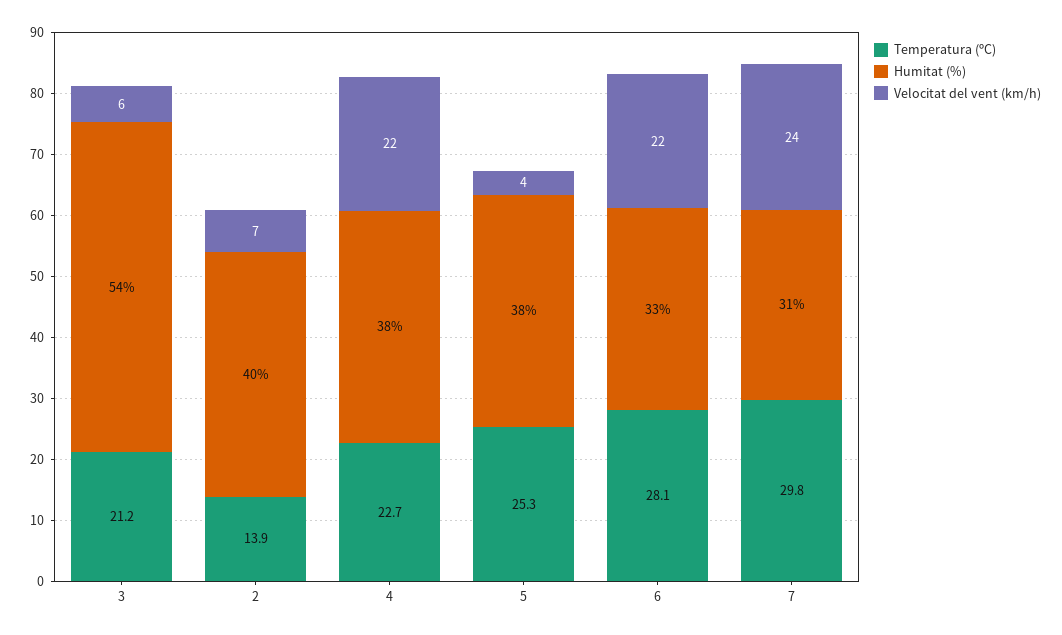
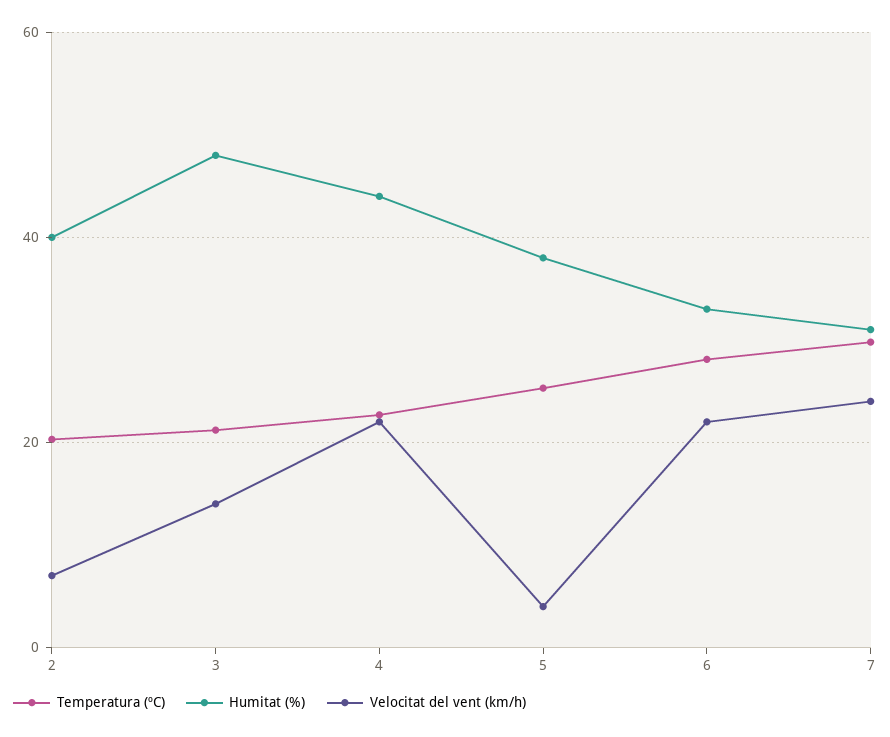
Humitat (%), 3: 54 -> 48
Velocitat del vent (km/h), 3: 6 -> 14
Temperatura (ºC), 2: 13.9 -> 20
Humitat (%), 4: 38 -> 44

